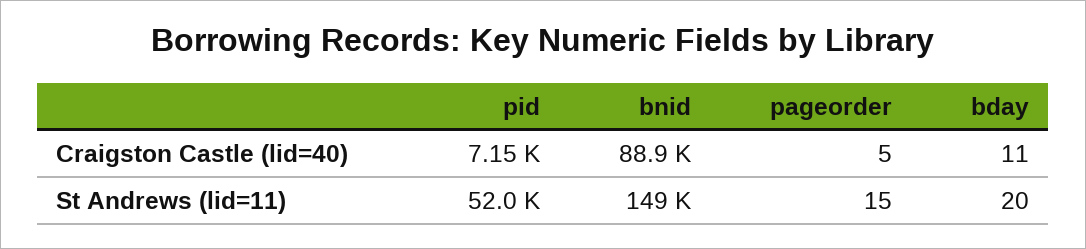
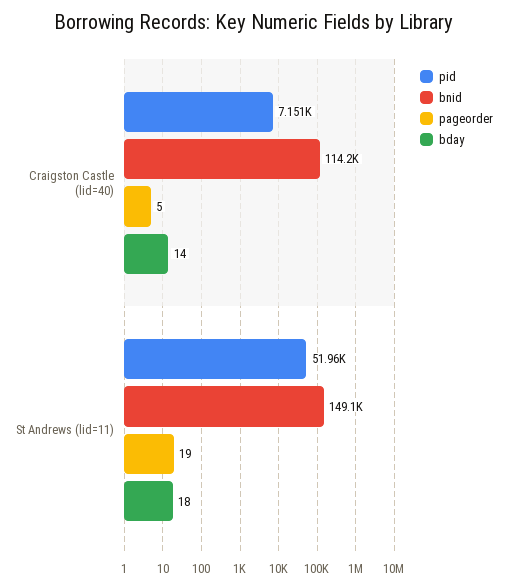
bnid, Craigston Castle (lid=40): 88900 -> 114200
bday, Craigston Castle (lid=40): 11 -> 14
pageorder, St Andrews (lid=11): 15 -> 19
bday, St Andrews (lid=11): 20 -> 18

